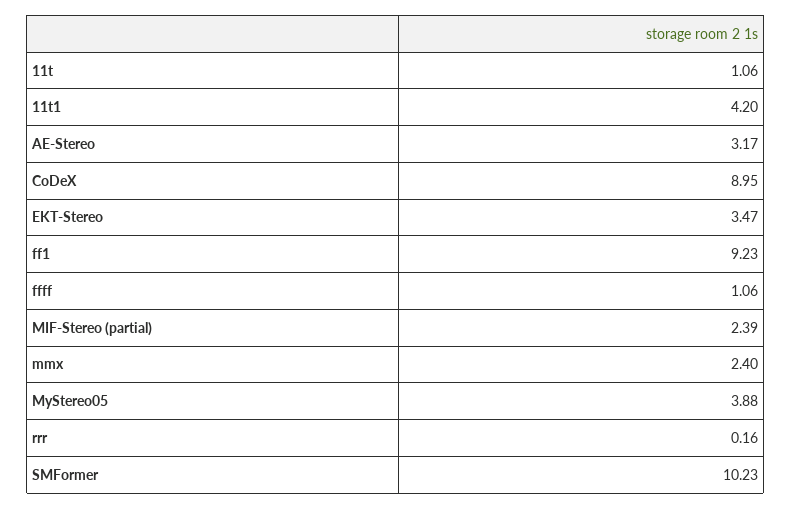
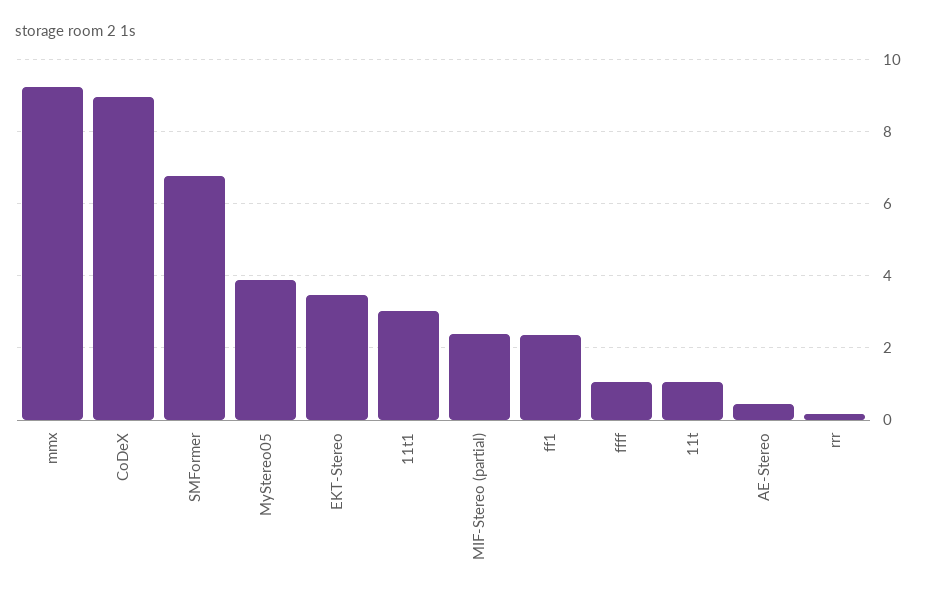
11t1: 4.2 -> 3
AE-Stereo: 3.17 -> 0.4
ff1: 9.23 -> 2.4
mmx: 2.4 -> 9.2
SMFormer: 10.23 -> 6.8

